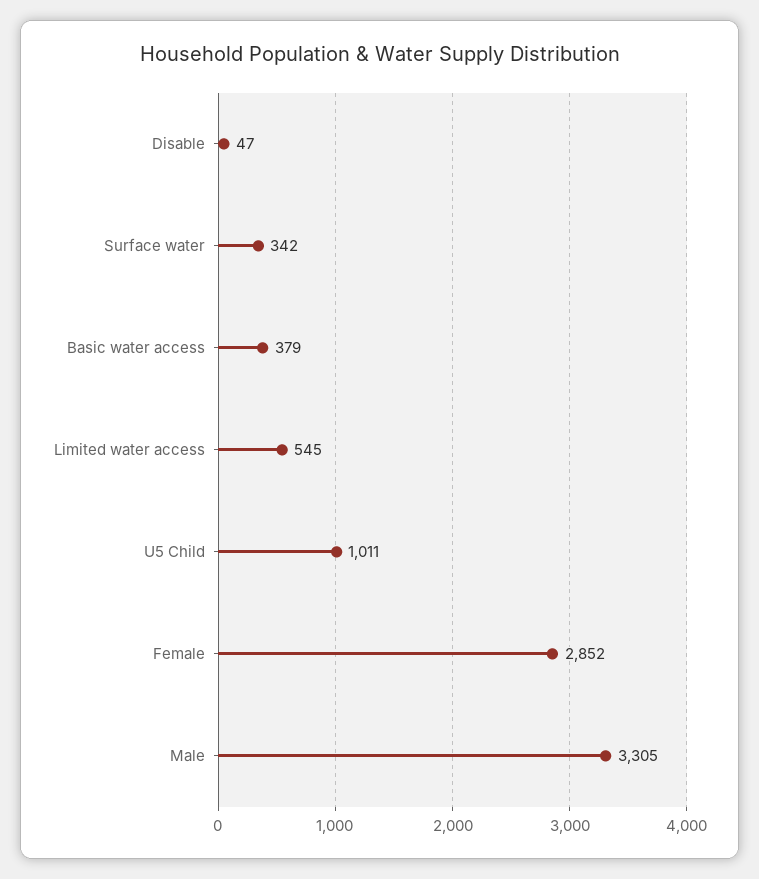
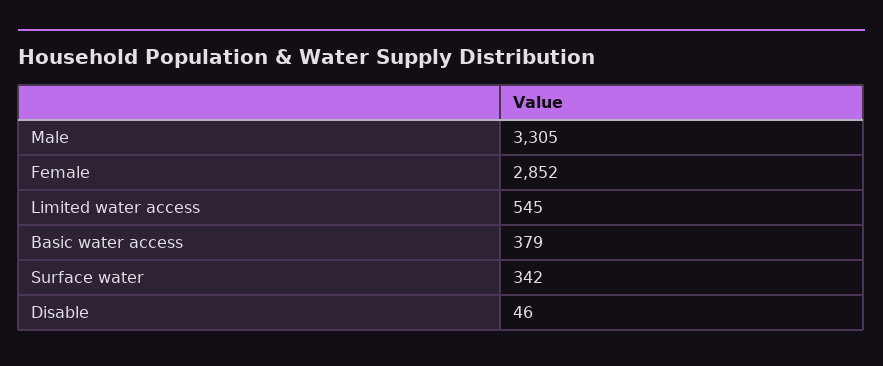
Disable: 47 -> 46
U5 Child: 1011 -> none

